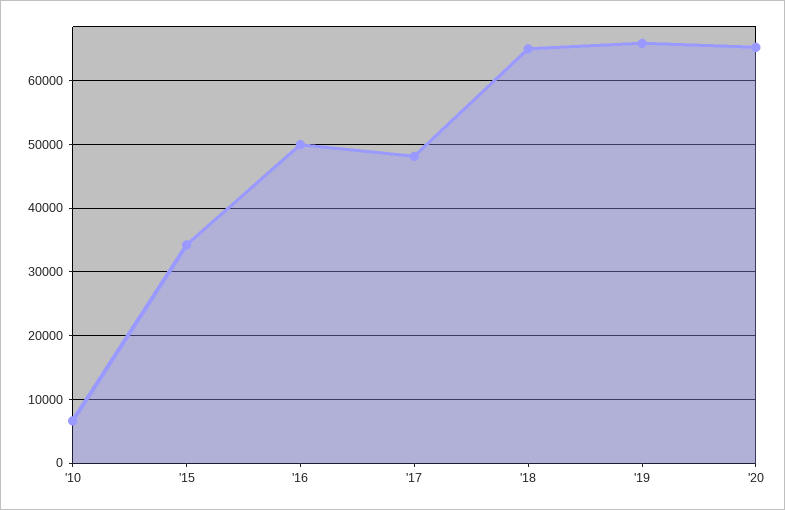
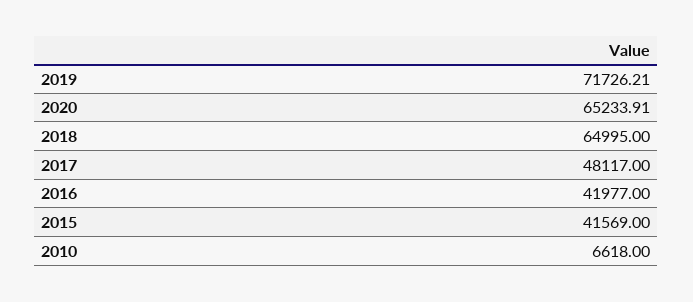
'15: 34000 -> 41569
'16: 50000 -> 41977
'19: 66000 -> 71726.21

